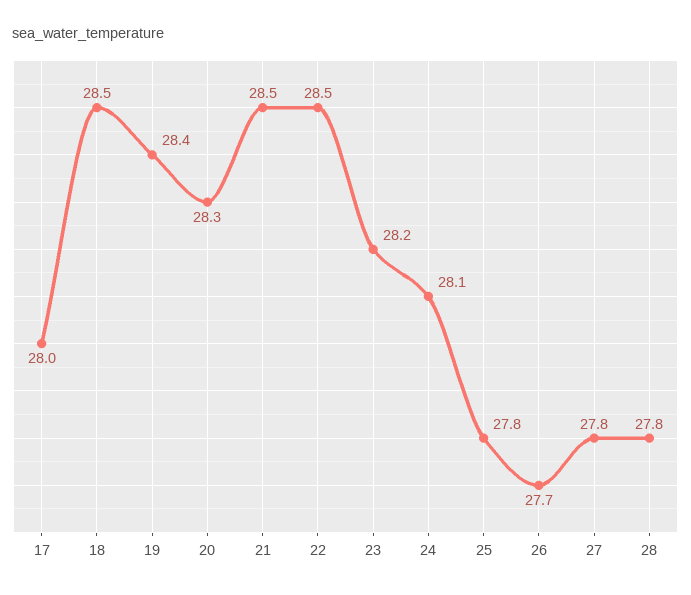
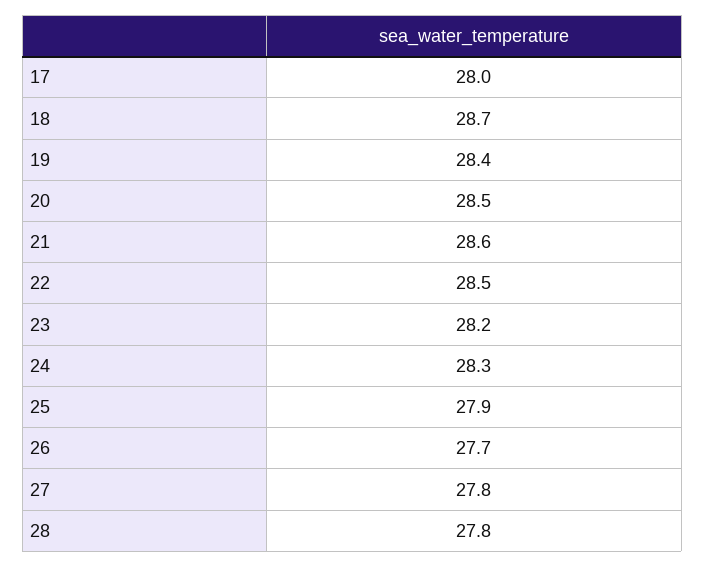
18: 28.5 -> 28.7
20: 28.3 -> 28.5
21: 28.5 -> 28.6
24: 28.1 -> 28.3
25: 27.8 -> 27.9

